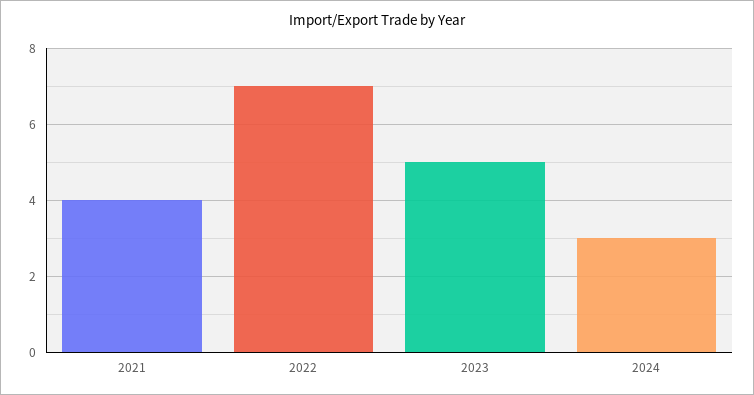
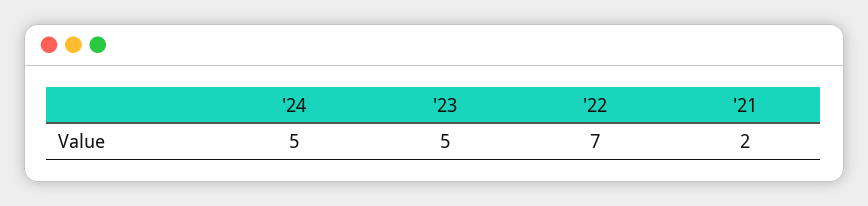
2021: 4 -> 2
2024: 3 -> 5

